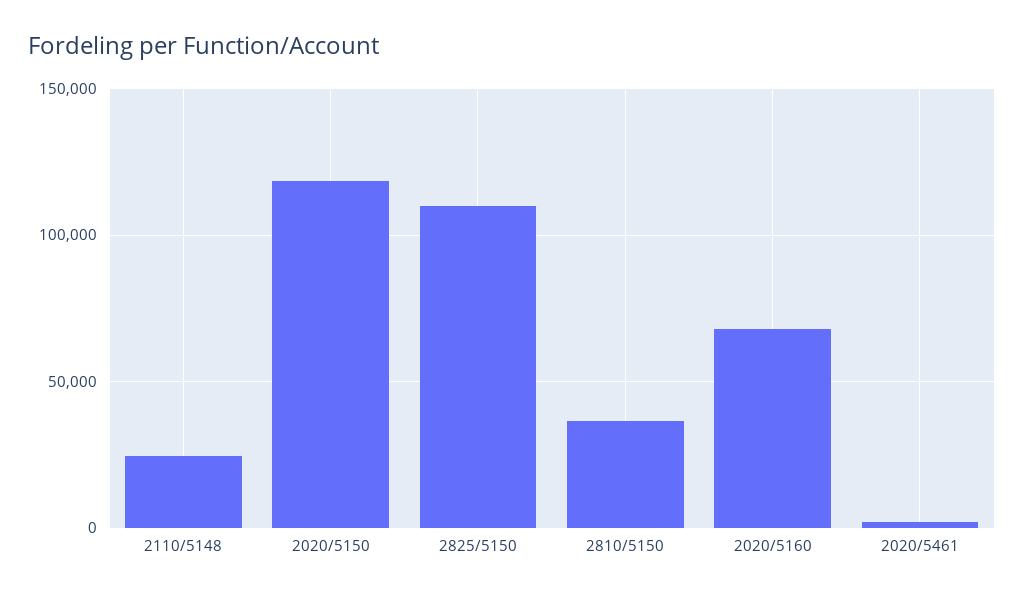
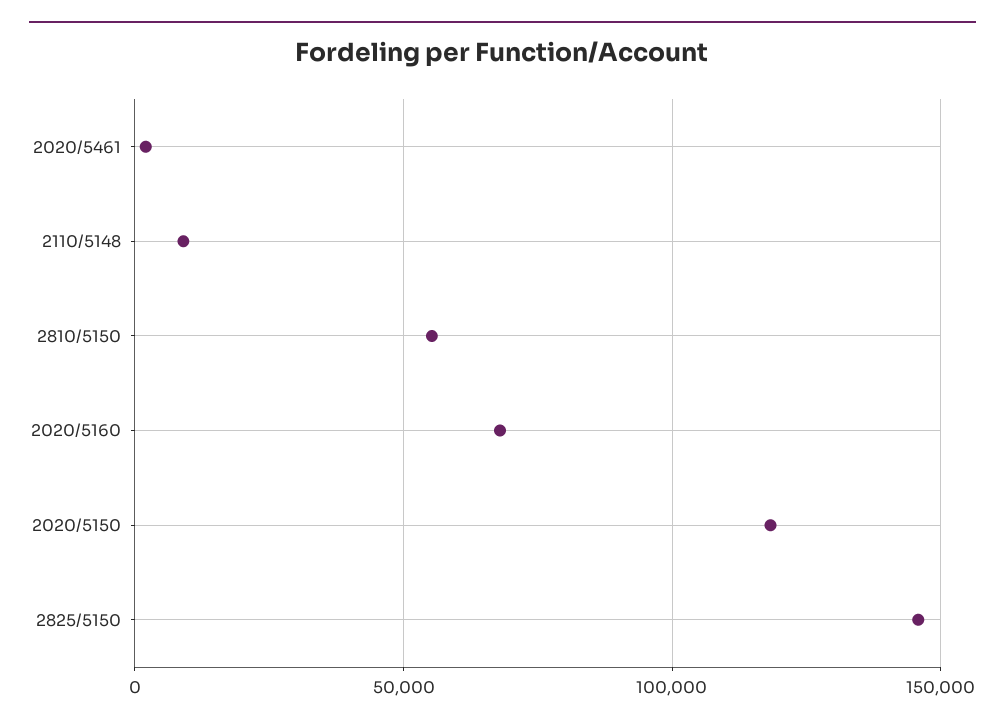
2110/5148: 25000 -> 10000
2825/5150: 110000 -> 145000
2810/5150: 35000 -> 55000

